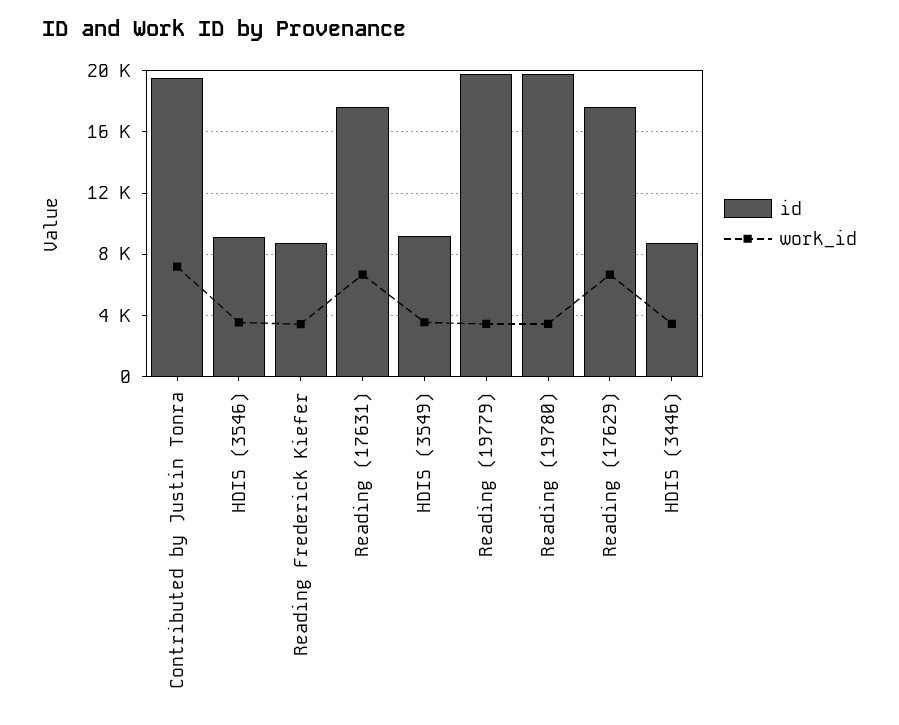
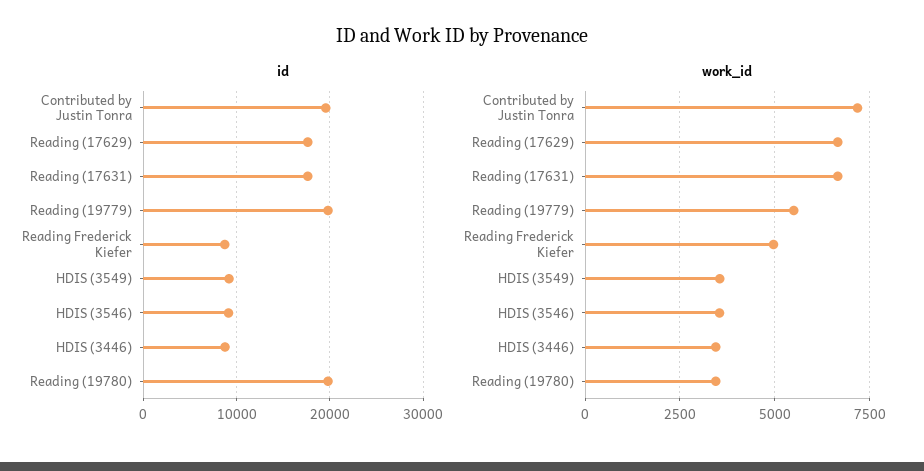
work_id, Reading Frederick Kiefer: 3500 -> 5000
work_id, Reading (19779): 3500 -> 5500

